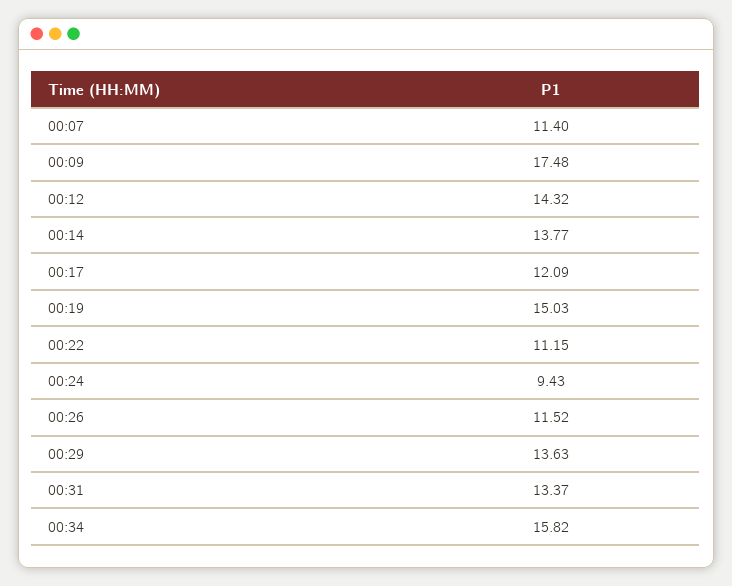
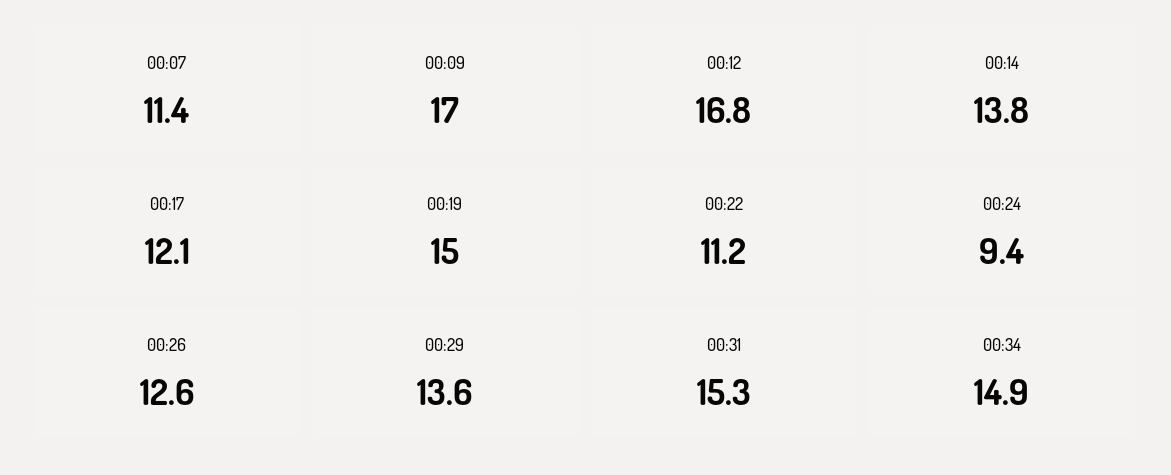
00:09: 17.48 -> 17
00:12: 14.32 -> 16.8
00:26: 11.52 -> 12.6
00:31: 13.37 -> 15.3
00:34: 15.82 -> 14.9

